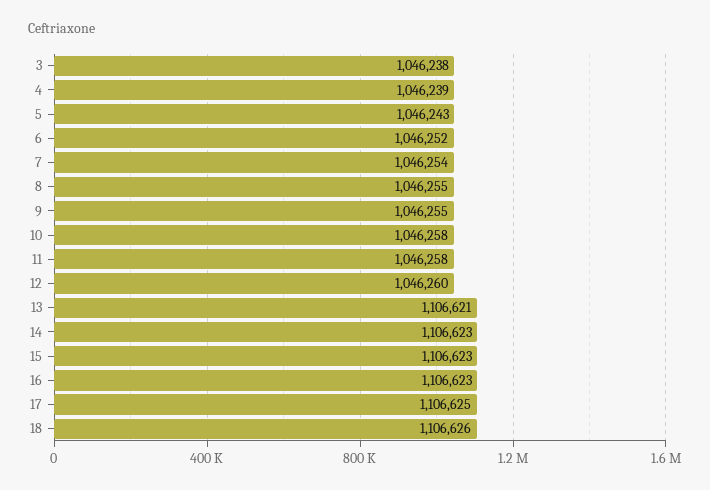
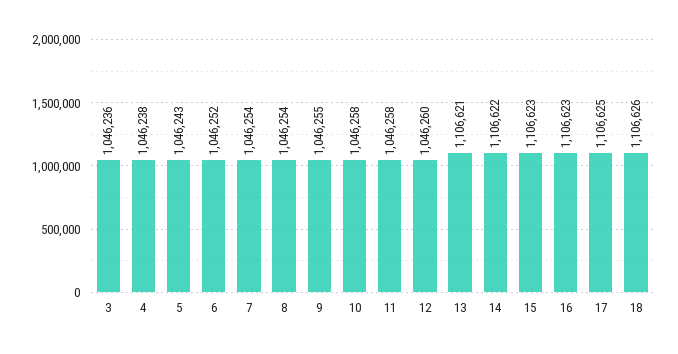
3: 1046238 -> 1046236
4: 1046239 -> 1046238
8: 1046255 -> 1046254
14: 1106623 -> 1106622

